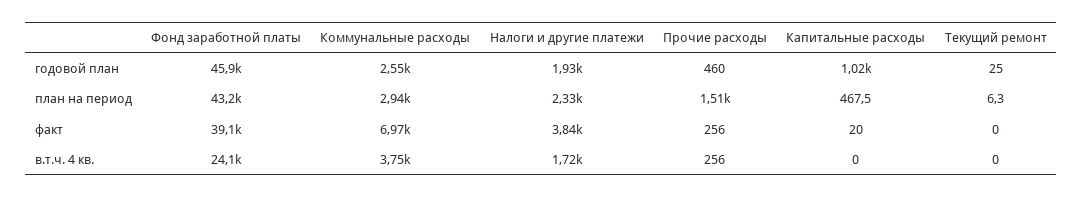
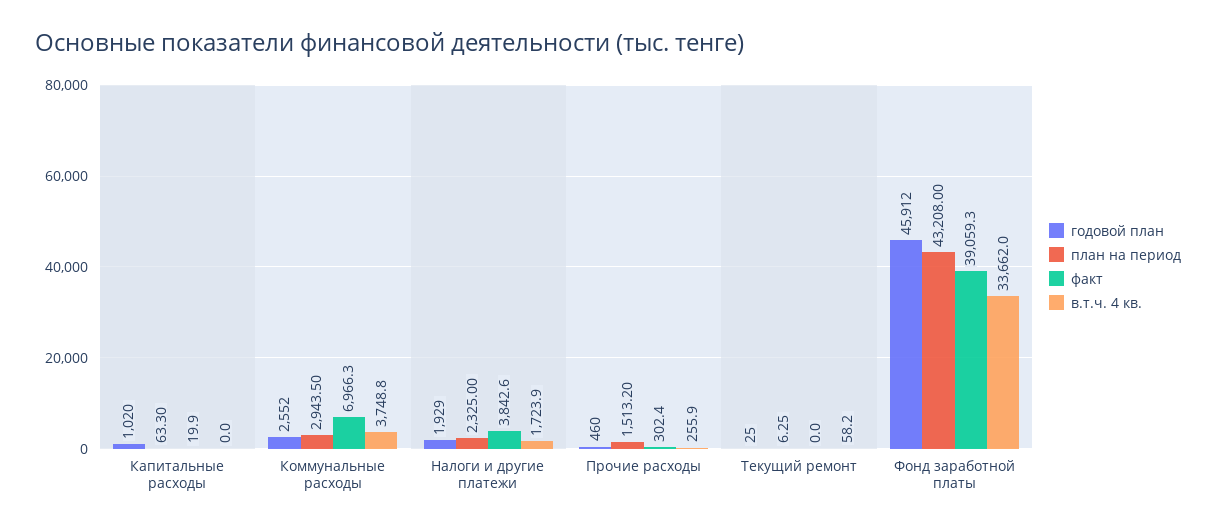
план на период, Капитальные расходы: 467.5 -> 63.3
факт, Прочие расходы: 256 -> 302.4
в.т.ч. 4 кв., Фонд заработной платы: 24100 -> 33662
в.т.ч. 4 кв., Текущий ремонт: 0 -> 58.2

